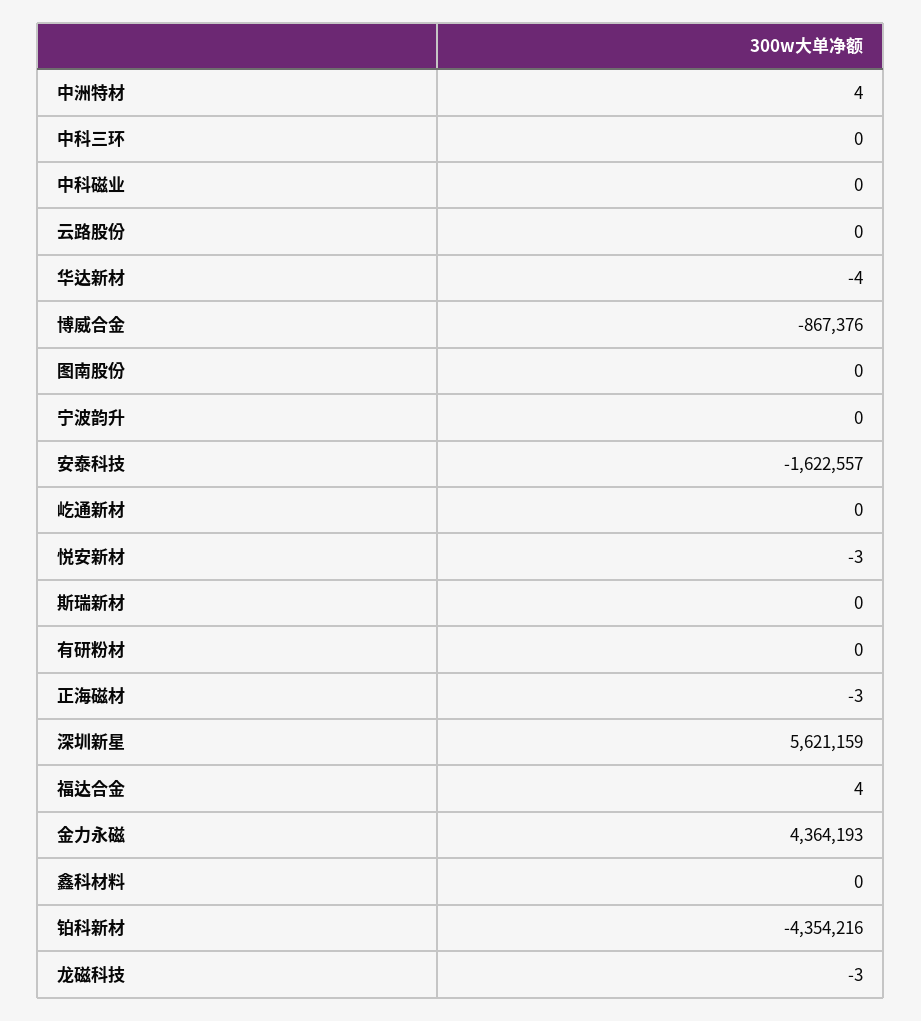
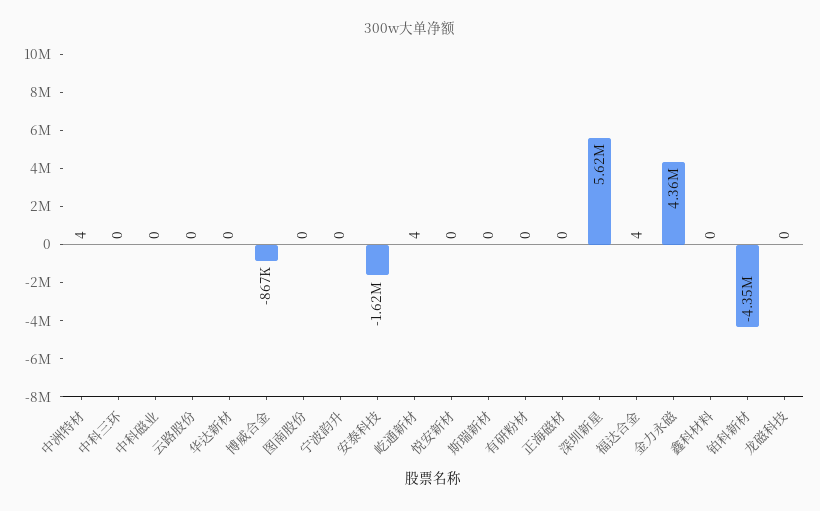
华达新材: -4 -> 0
屹通新材: 0 -> 4
悦安新材: -3 -> 0
正海磁材: -3 -> 0
龙磁科技: -3 -> 0

